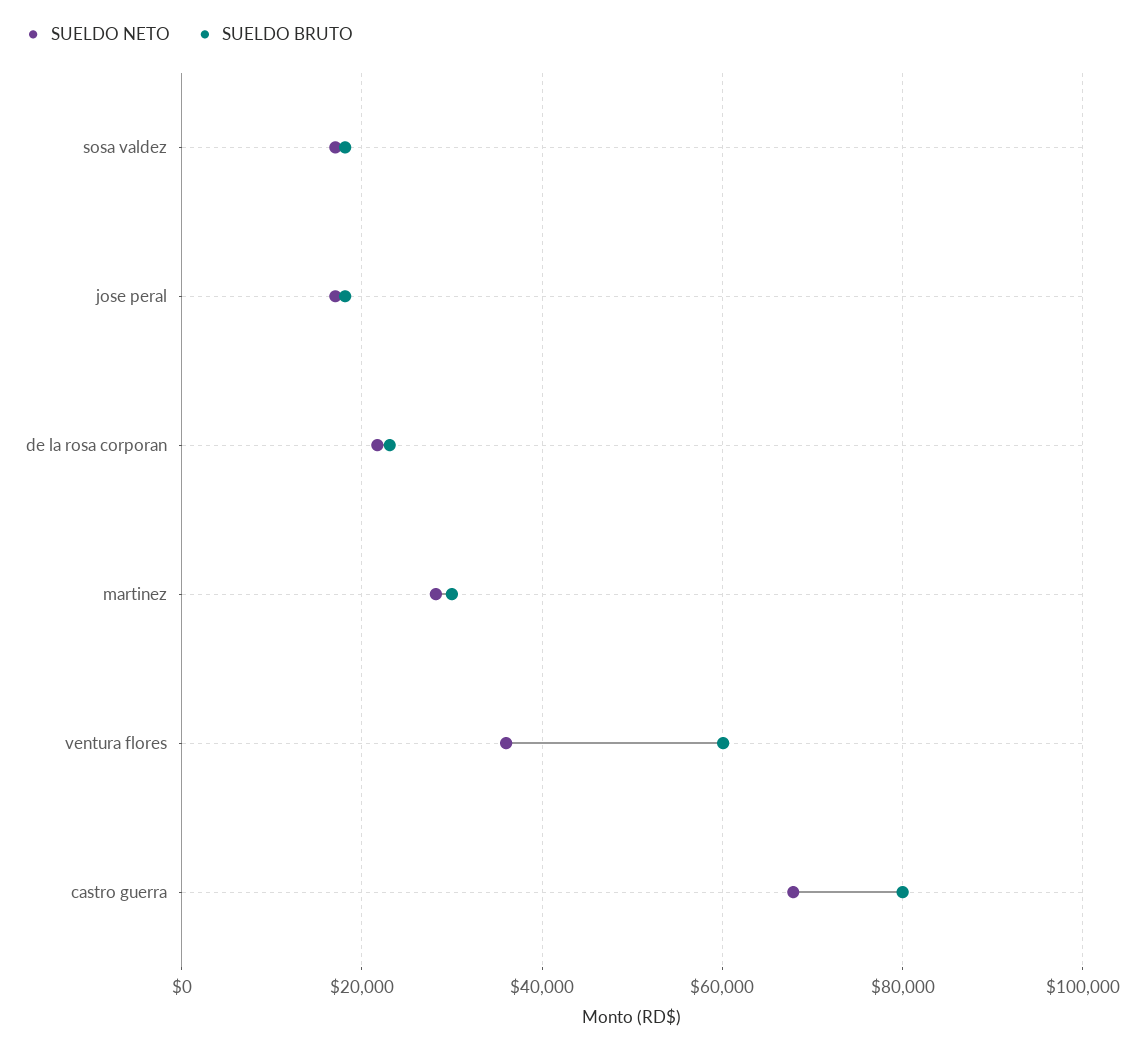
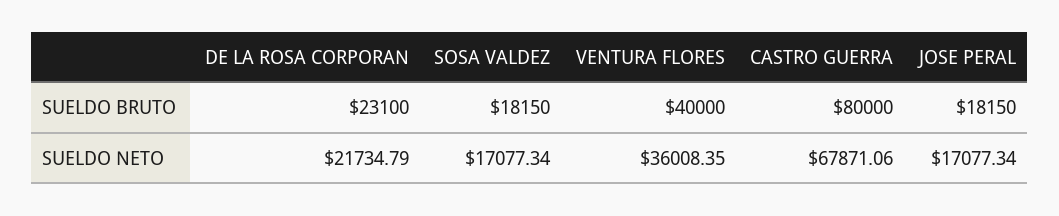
SUELDO NETO, martinez: 28000 -> none
SUELDO BRUTO, martinez: 30000 -> none
SUELDO BRUTO, ventura flores: 60000 -> 40000

